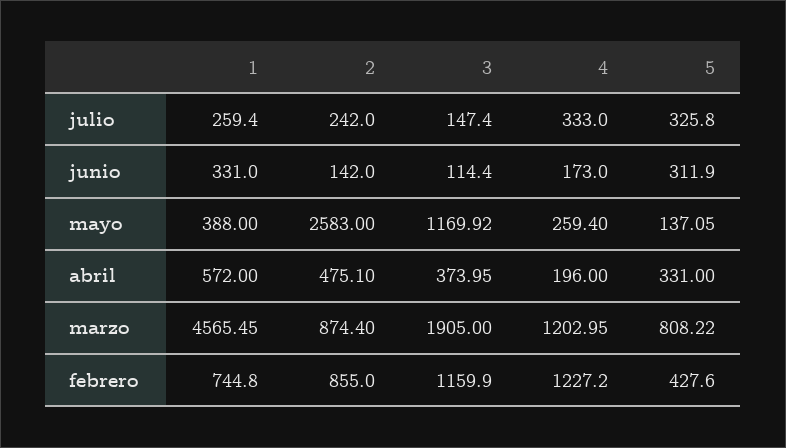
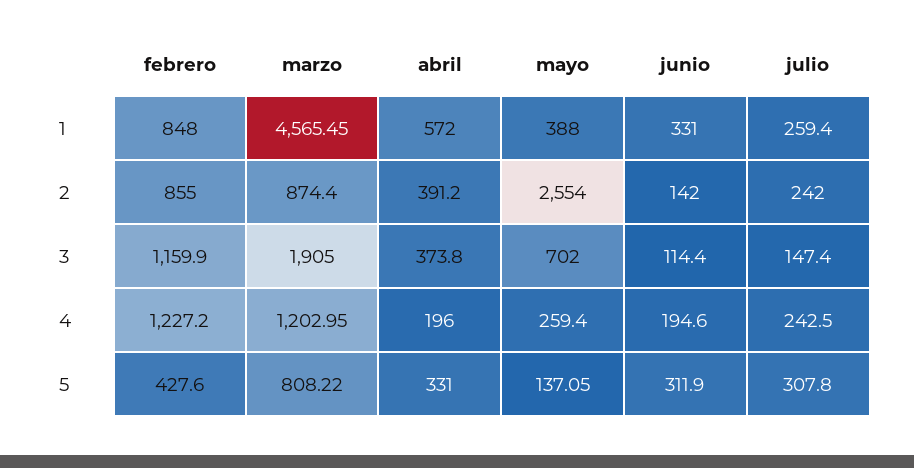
4, julio: 333 -> 242.5
5, julio: 325.8 -> 307.8
4, junio: 173 -> 194.6
2, mayo: 2583 -> 2554
3, mayo: 1169.92 -> 702
2, abril: 475.1 -> 391.2
3, abril: 373.95 -> 373.8
1, febrero: 744.8 -> 848

